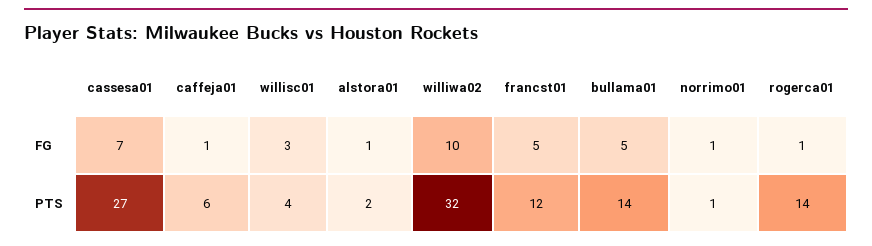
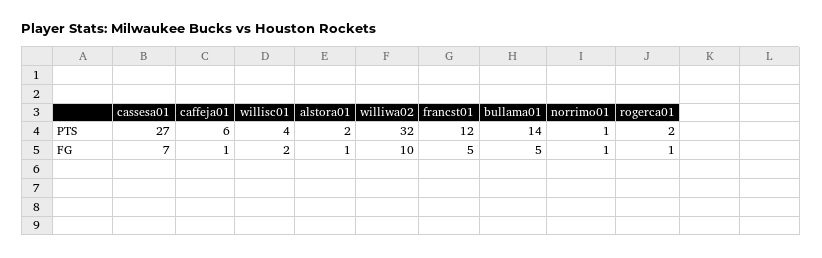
willisc01, FG: 3 -> 2
rogerca01, PTS: 14 -> 2

